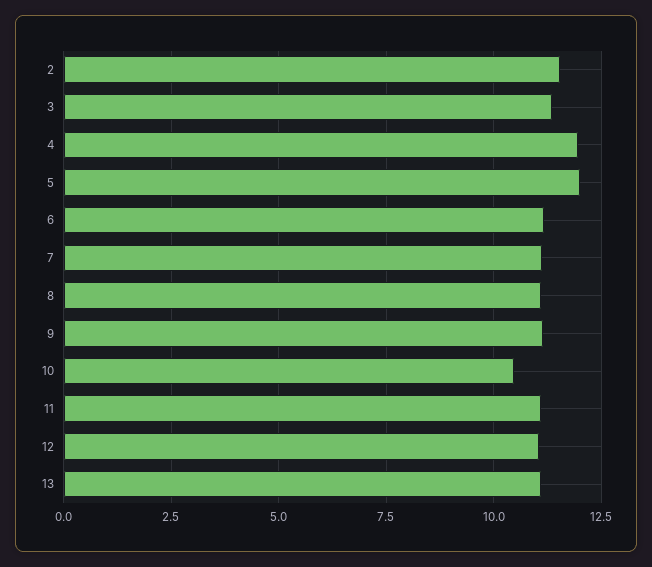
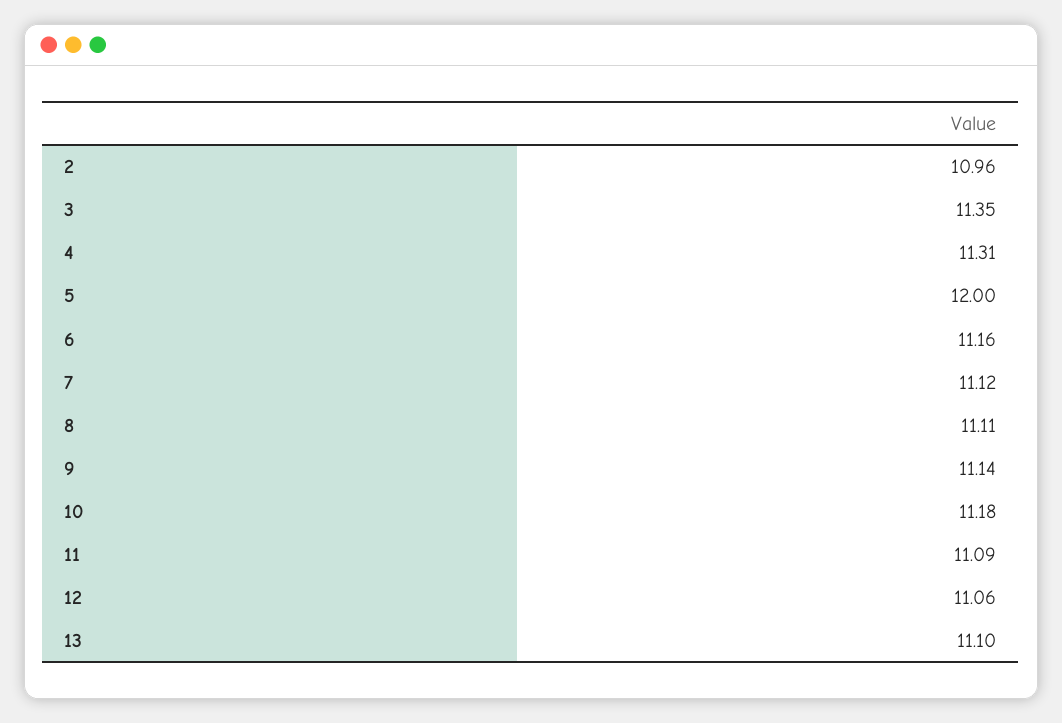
2: 11.5 -> 10.96
4: 12 -> 11.31
10: 10.5 -> 11.18

